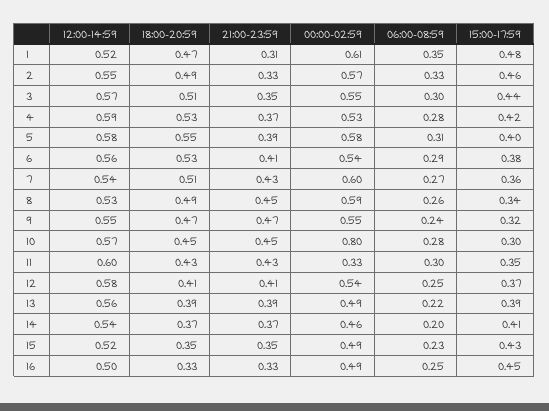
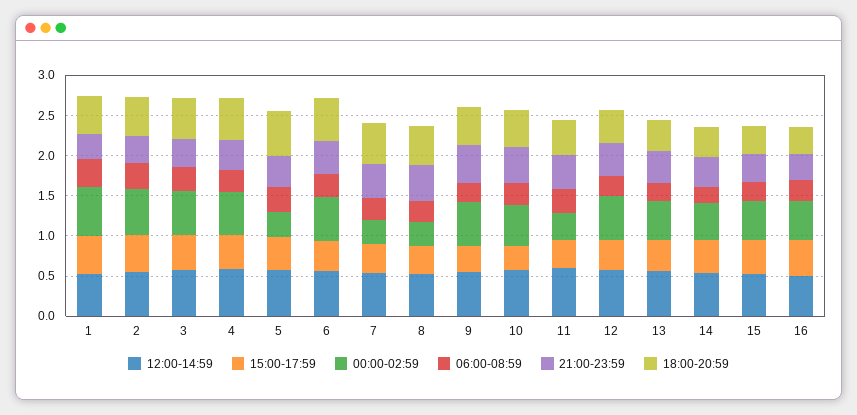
00:00-02:59, 5: 0.58 -> 0.3
00:00-02:59, 7: 0.6 -> 0.3
00:00-02:59, 8: 0.59 -> 0.3
00:00-02:59, 10: 0.8 -> 0.5

